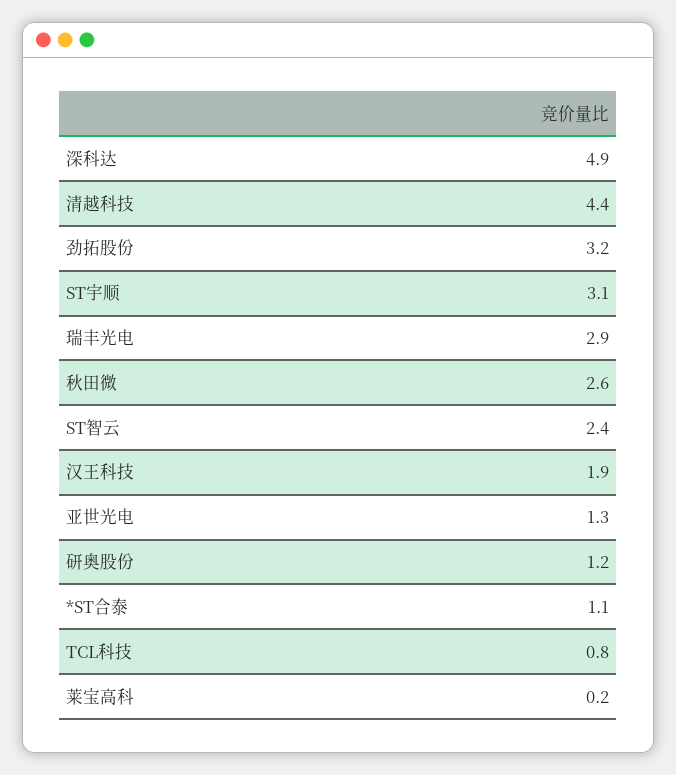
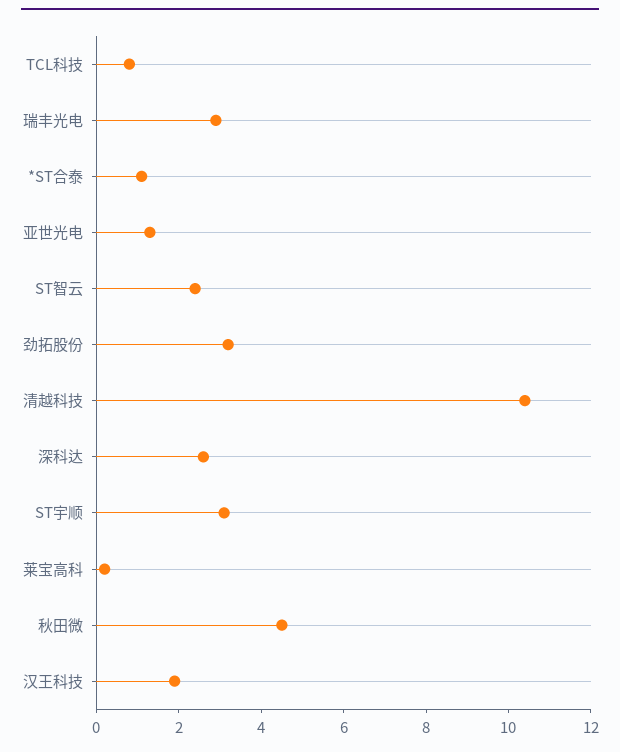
深科达: 4.9 -> 2.5
清越科技: 4.4 -> 10.5
秋田微: 2.6 -> 4.5
研奥股份: 1.2 -> none

